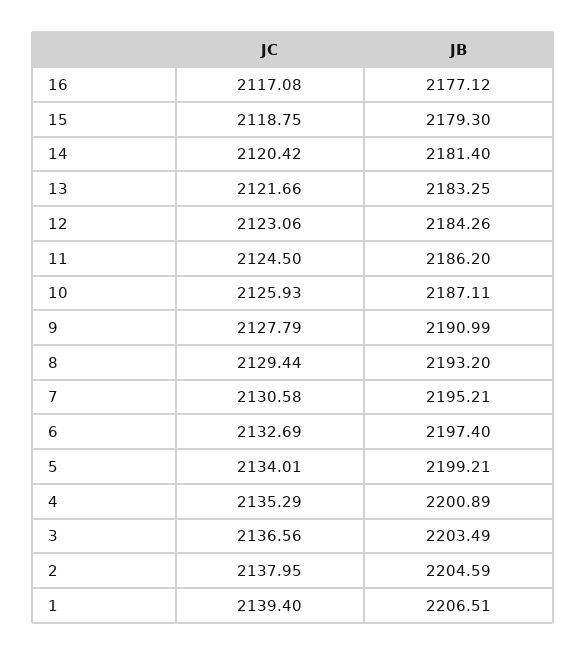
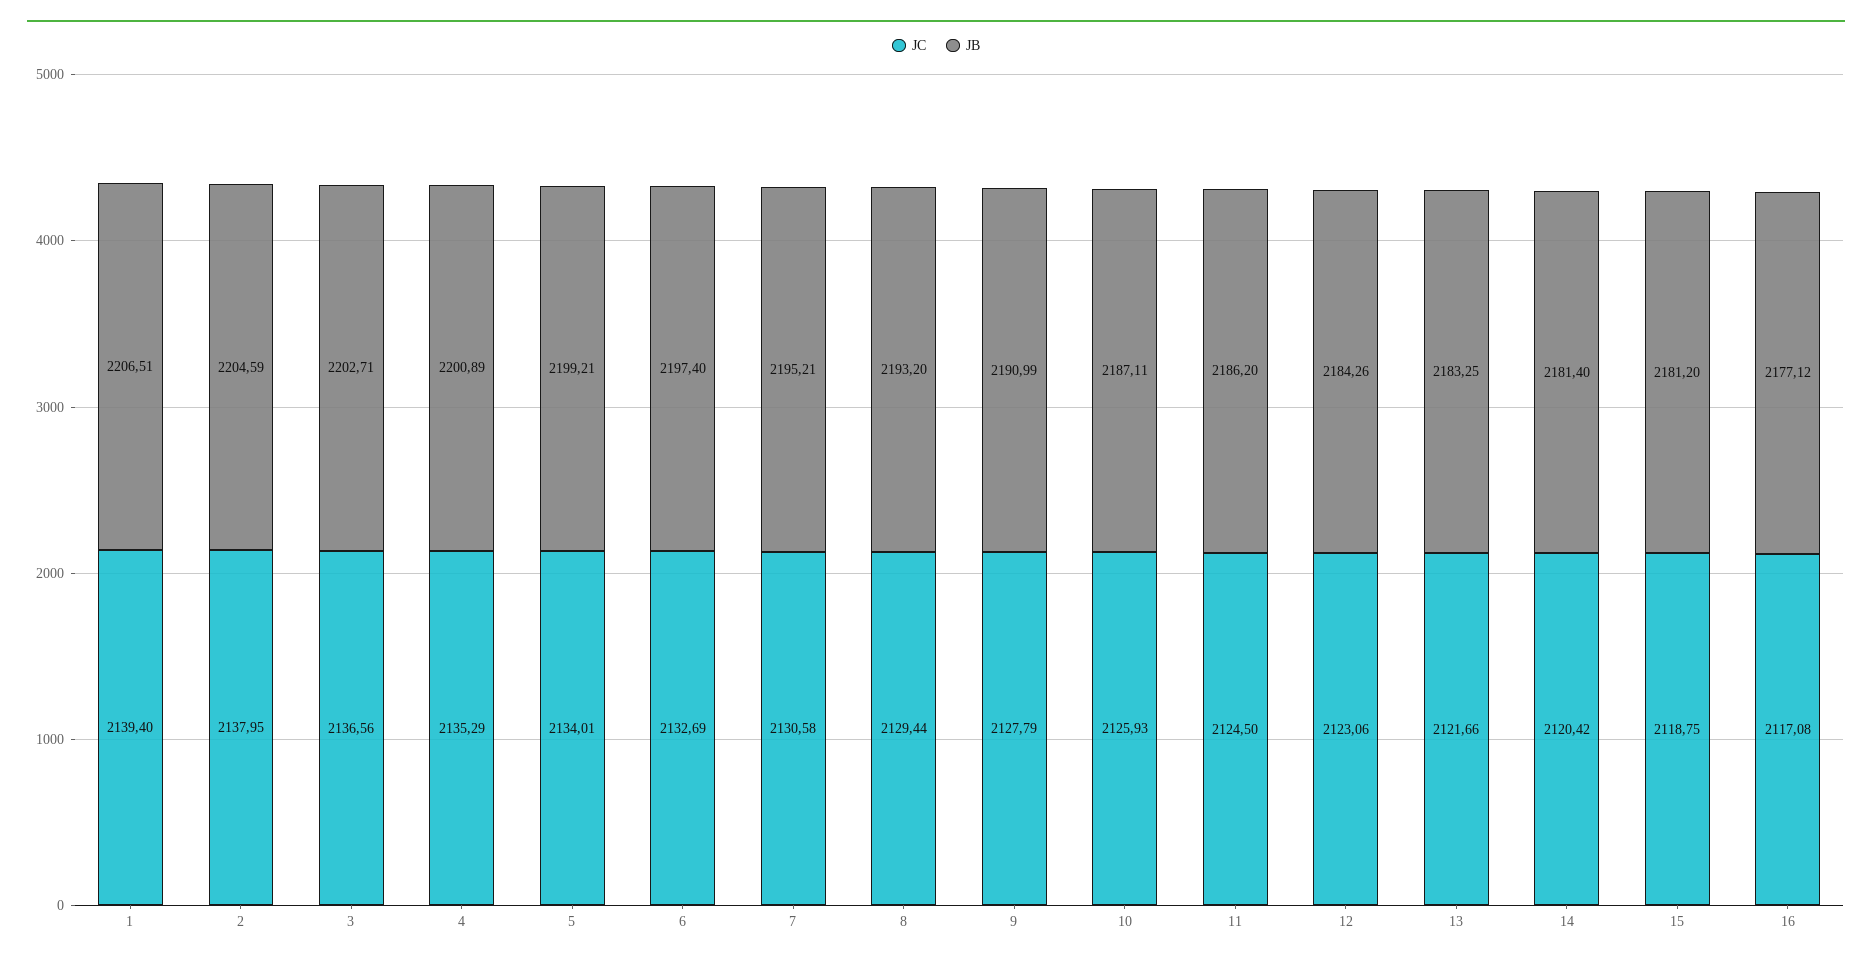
JB, 15: 2179.3 -> 2181.2
JB, 3: 2203.49 -> 2202.71

